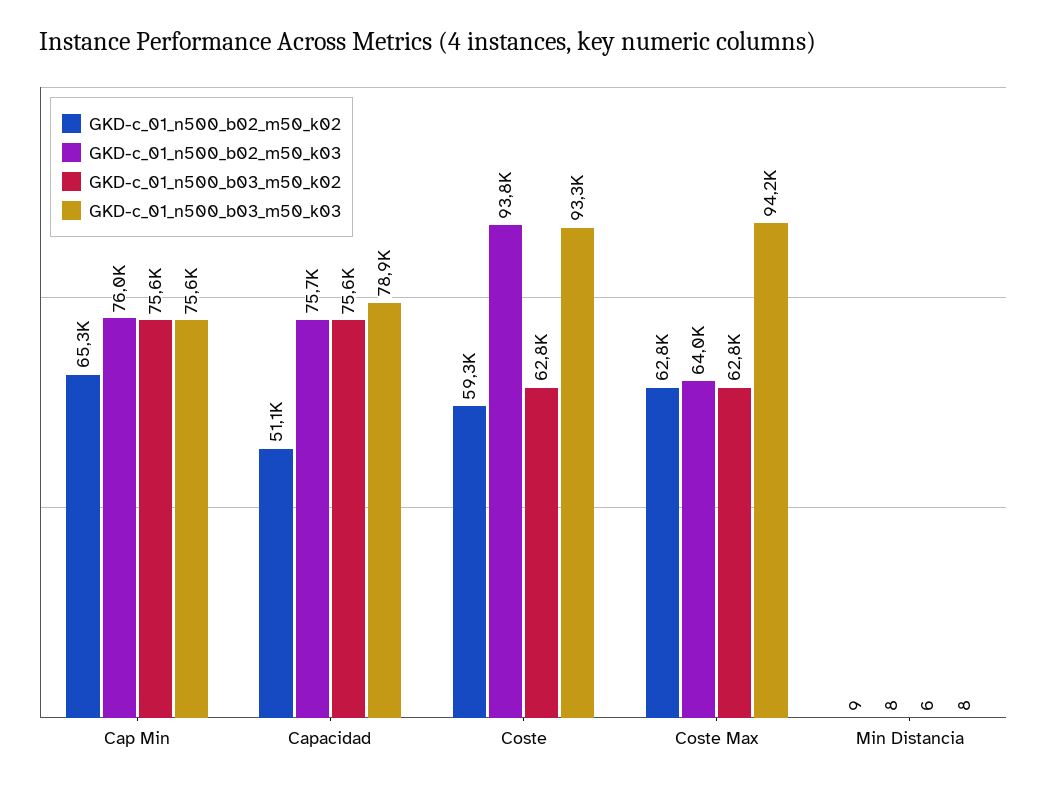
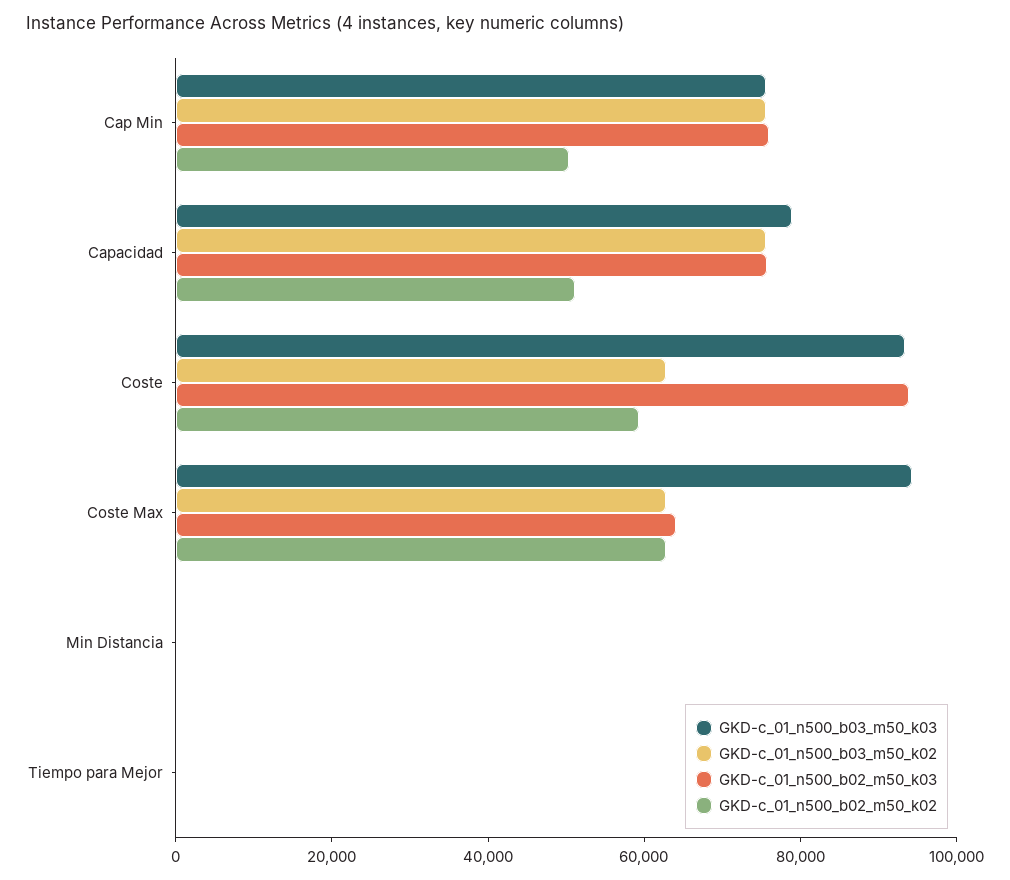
GKD-c_01_n500_b02_m50_k02, Cap Min: 65300 -> 50000
GKD-c_01_n500_b03_m50_k03, Tiempo para Mejor: none -> 0
GKD-c_01_n500_b03_m50_k02, Tiempo para Mejor: none -> 0
GKD-c_01_n500_b02_m50_k03, Tiempo para Mejor: none -> 0
GKD-c_01_n500_b02_m50_k02, Tiempo para Mejor: none -> 0

